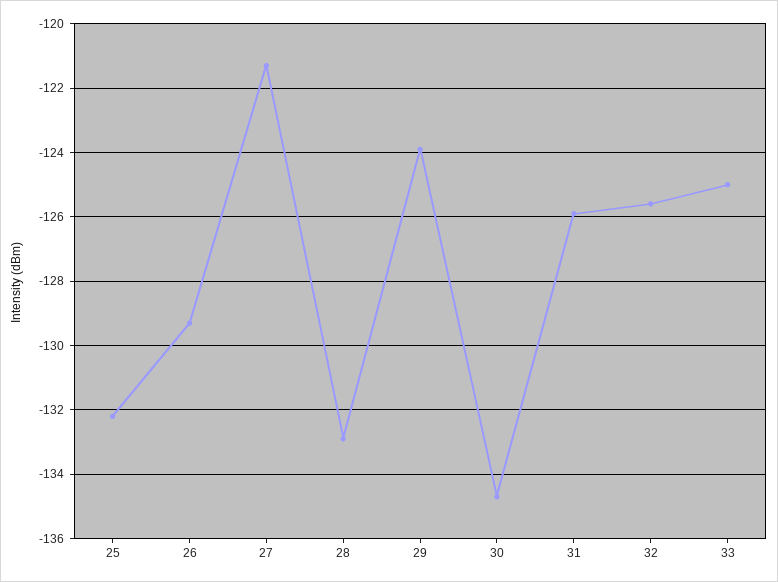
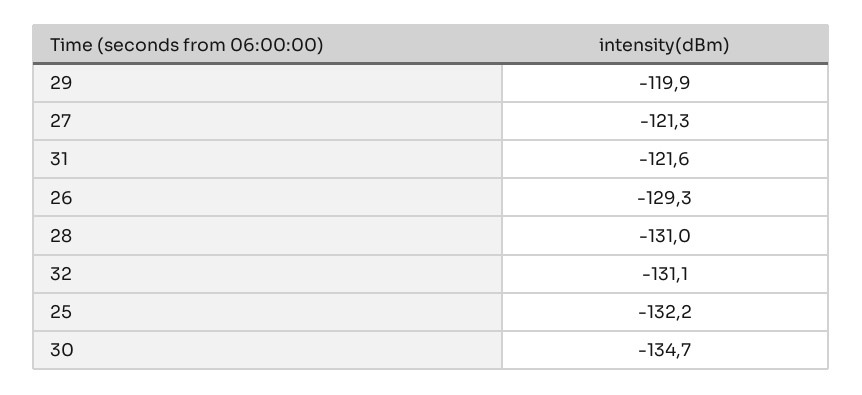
28: -133 -> -131
29: -124 -> -119.9
31: -126 -> -121.6
32: -125.5 -> -131.1
33: -125 -> none

